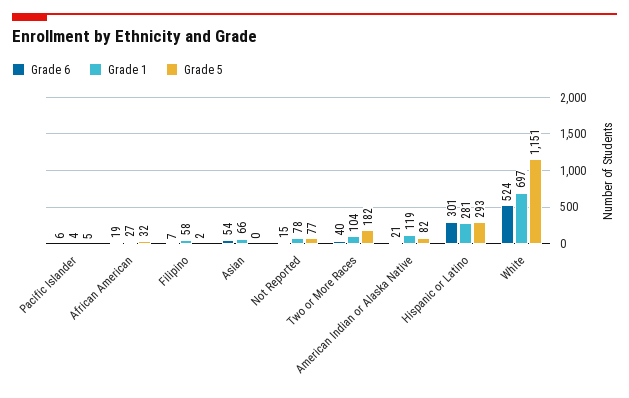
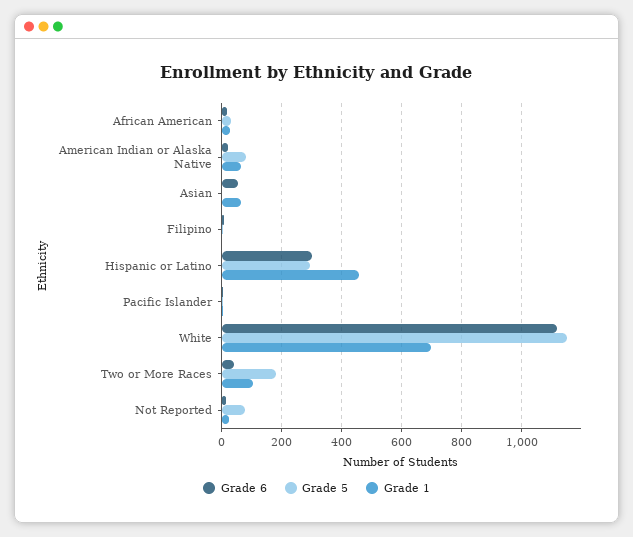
Grade 1, Filipino: 58 -> 0
Grade 1, Not Reported: 78 -> 20
Grade 1, American Indian or Alaska Native: 119 -> 60
Grade 1, Hispanic or Latino: 281 -> 460
Grade 6, White: 524 -> 1120

